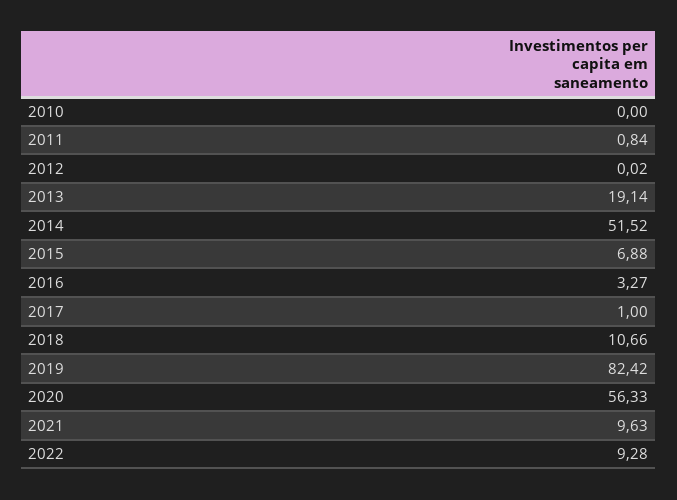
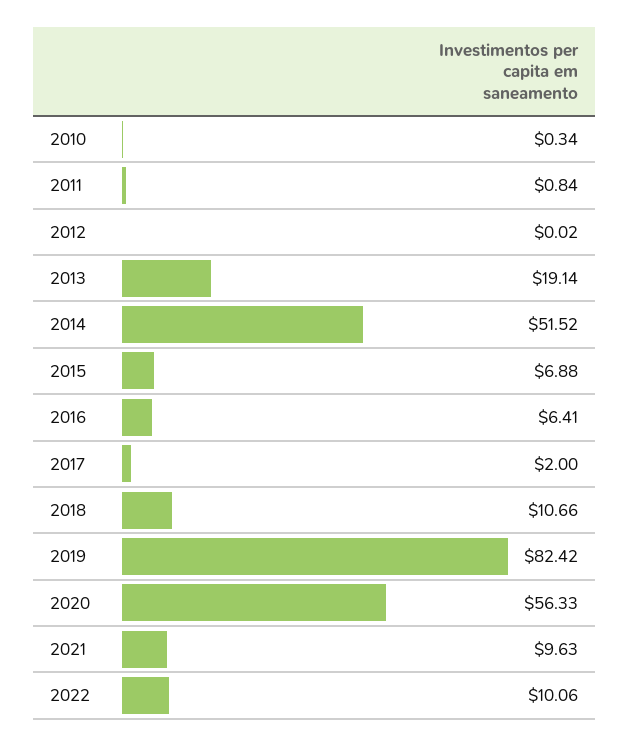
2010: 0 -> 0.34
2016: 3.27 -> 6.41
2017: 1 -> 2
2022: 9.28 -> 10.06

